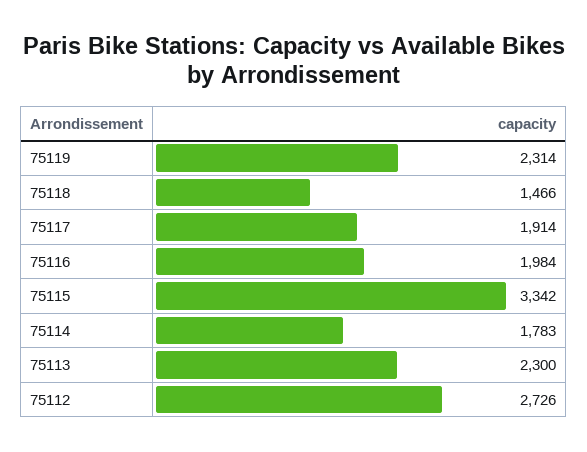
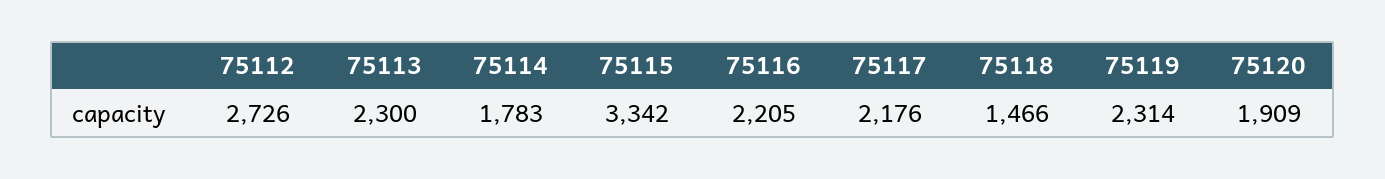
75117: 1914 -> 2176
75116: 1984 -> 2205
75120: none -> 1909

